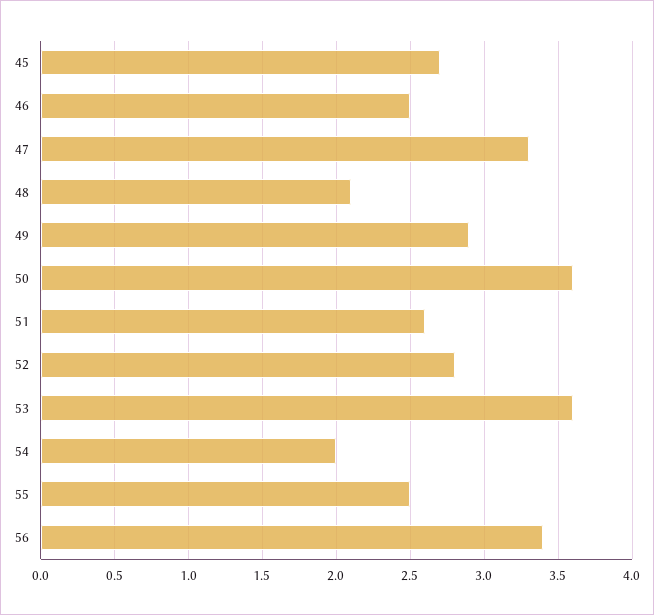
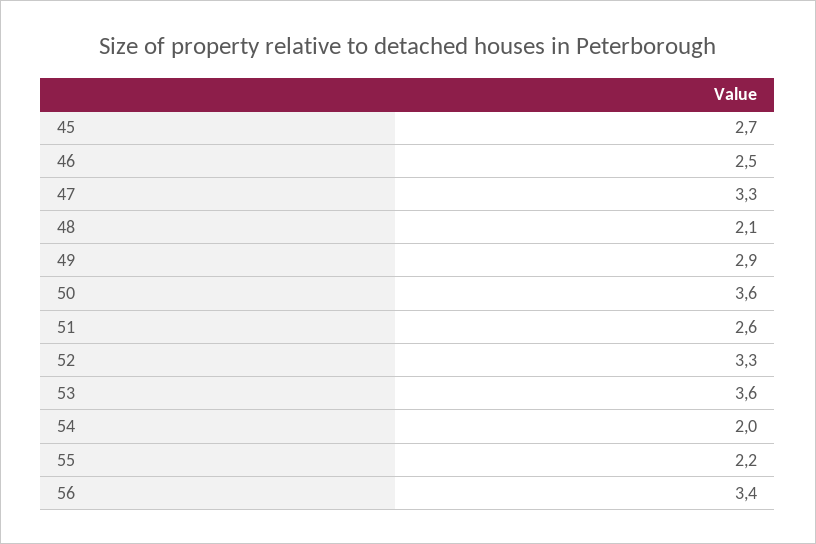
52: 2.8 -> 3.3
55: 2.5 -> 2.2

